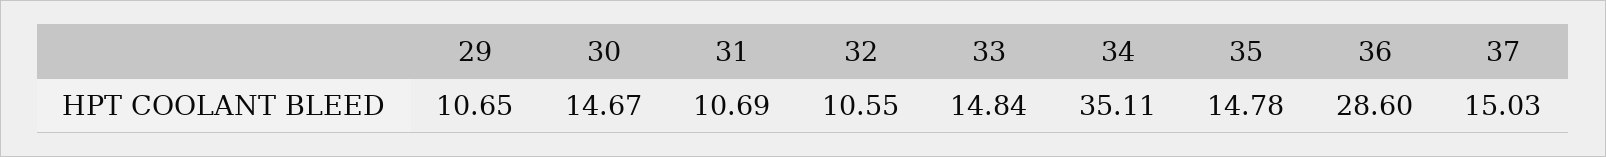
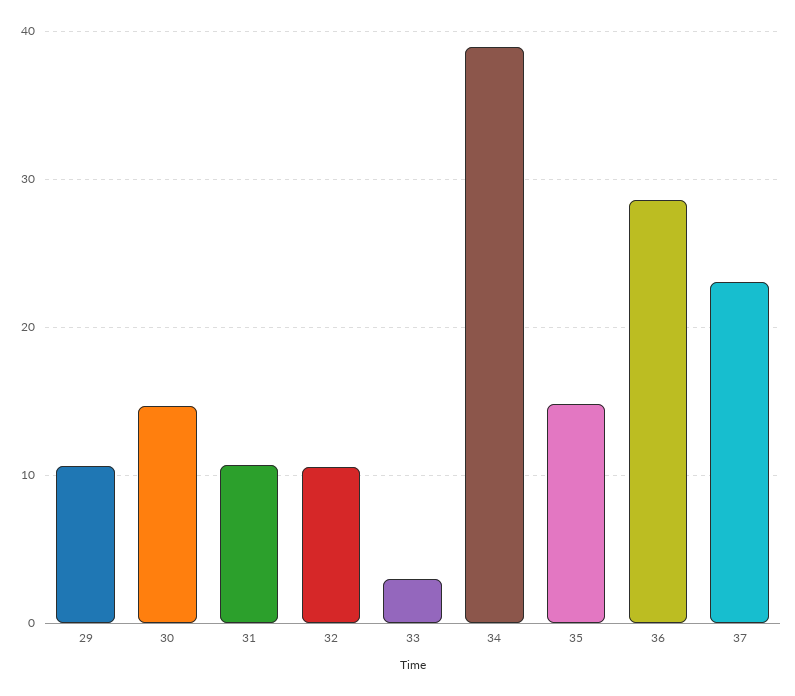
33: 14.84 -> 3
34: 35.11 -> 39
37: 15.03 -> 23

